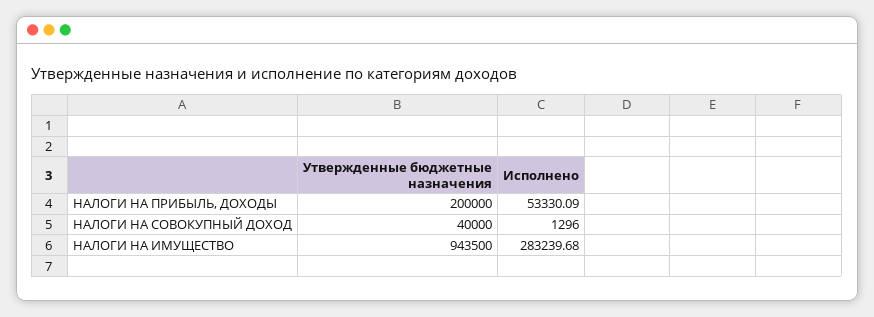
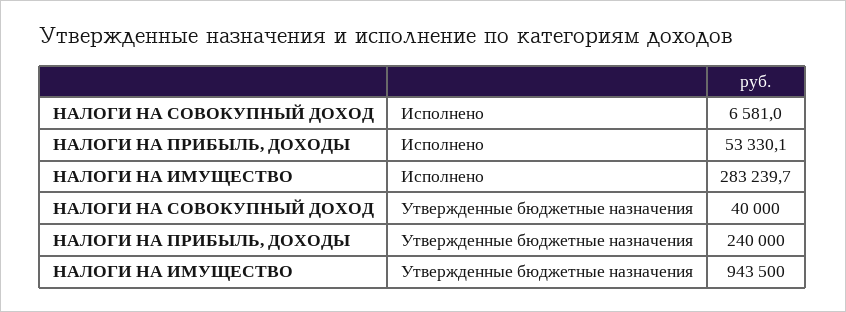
Утвержденные бюджетные назначения, НАЛОГИ НА ПРИБЫЛЬ, ДОХОДЫ: 200000 -> 240000
Исполнено, НАЛОГИ НА СОВОКУПНЫЙ ДОХОД: 1296 -> 6581

